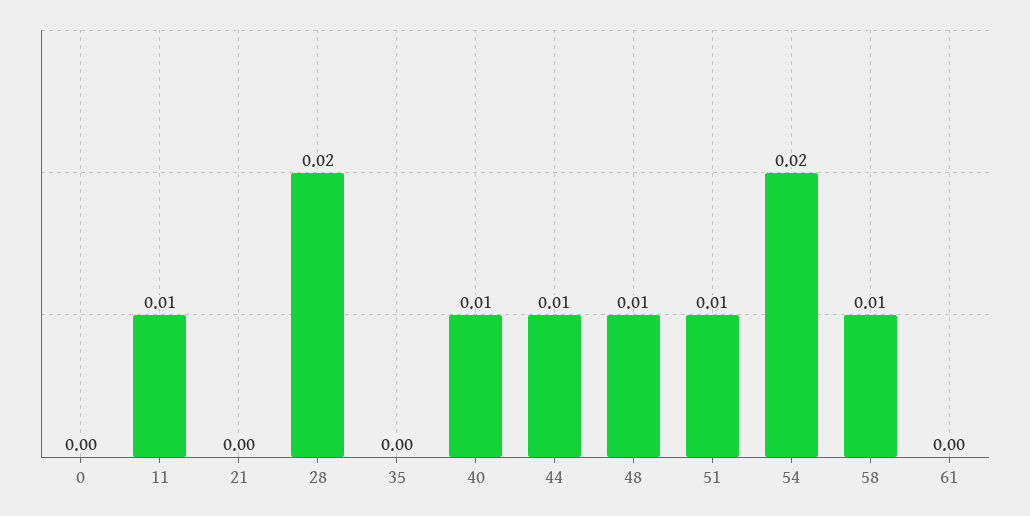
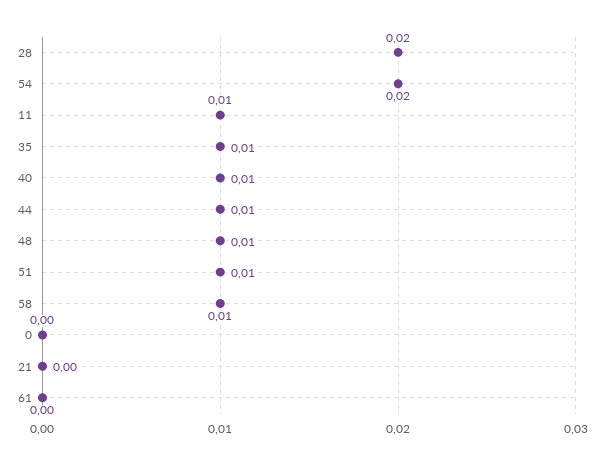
35: 0 -> 0.01

